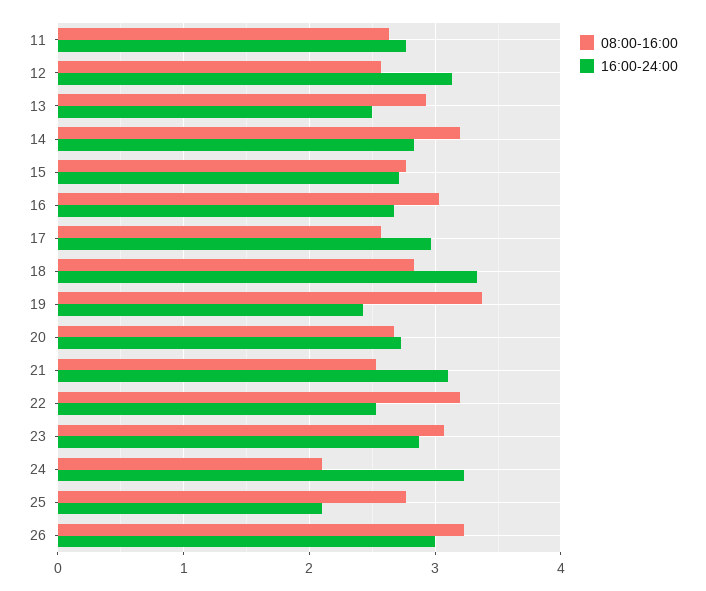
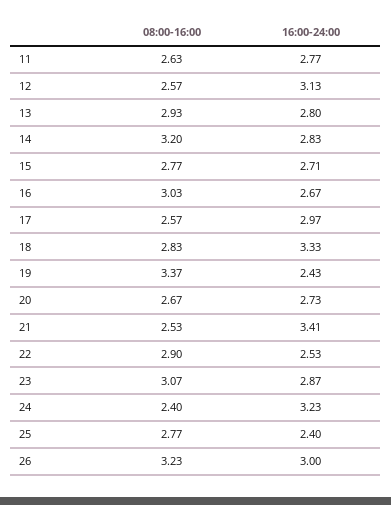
16:00-24:00, 13: 2.5 -> 2.8
16:00-24:00, 21: 3.1 -> 3.41
08:00-16:00, 22: 3.2 -> 2.9
08:00-16:00, 24: 2.1 -> 2.4
16:00-24:00, 25: 2.1 -> 2.4

